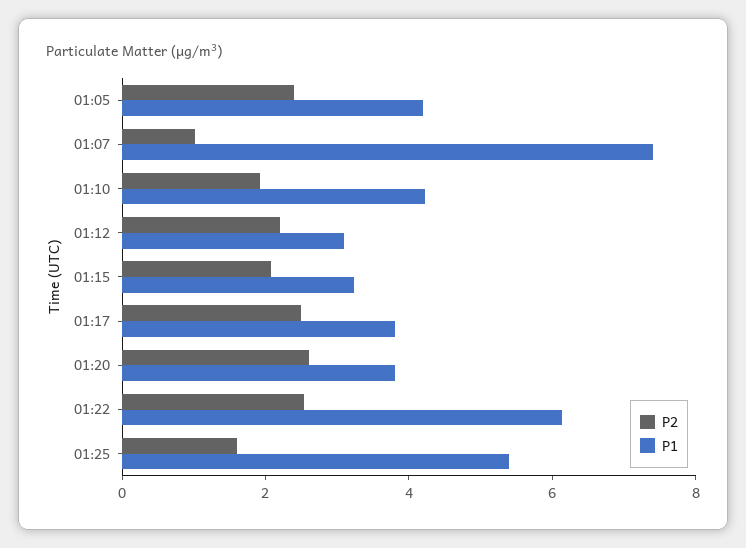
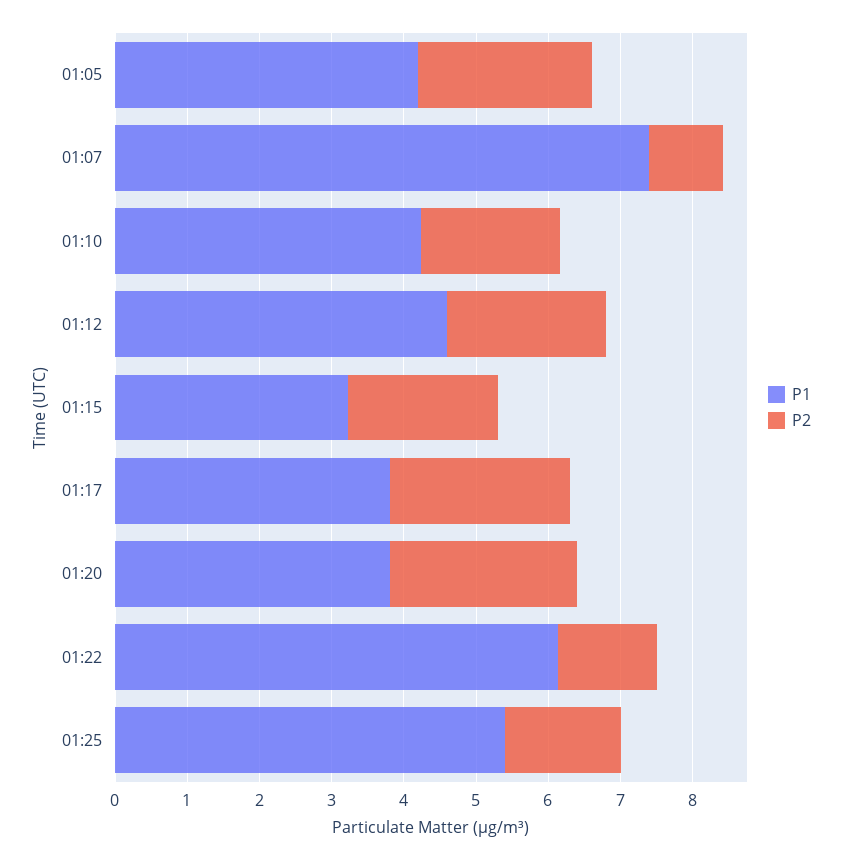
P1, 01:12: 3 -> 4.6
P2, 01:22: 2.5 -> 1.4

